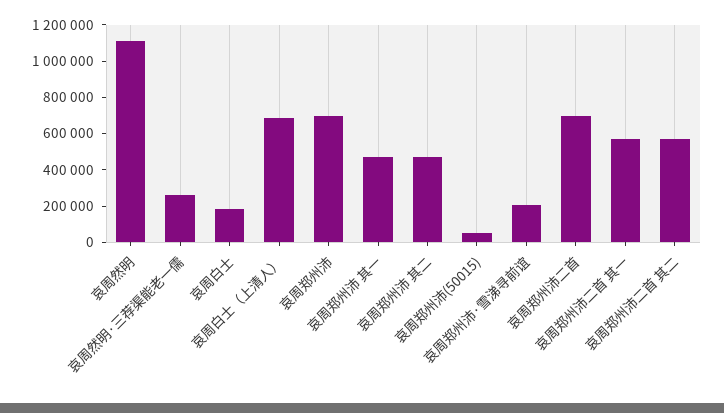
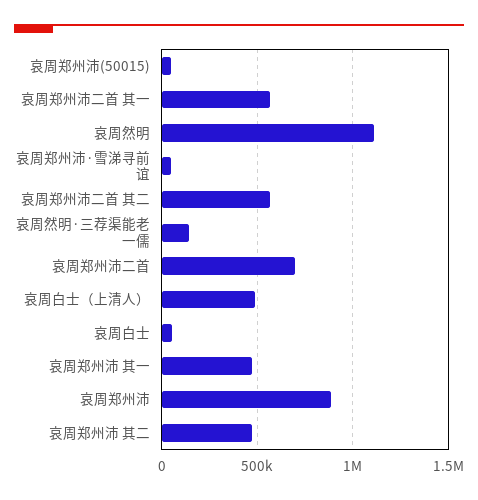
哀周然明·三荐渠能老一儒: 250000 -> 150000
哀周白士: 200000 -> 50000
哀周白士（上清人）: 700000 -> 500000
哀周郑州沛: 700000 -> 900000
哀周郑州沛·雪涕寻前谊: 200000 -> 50000

